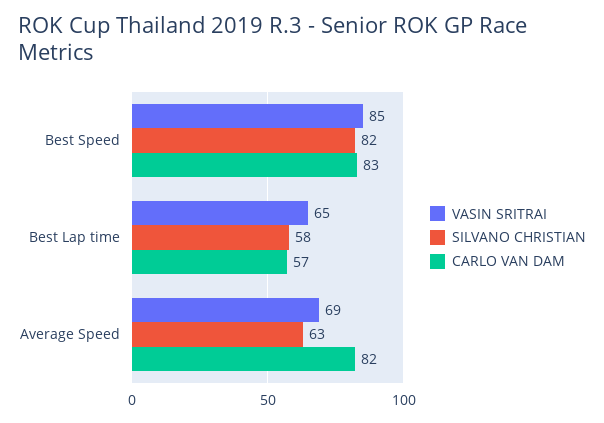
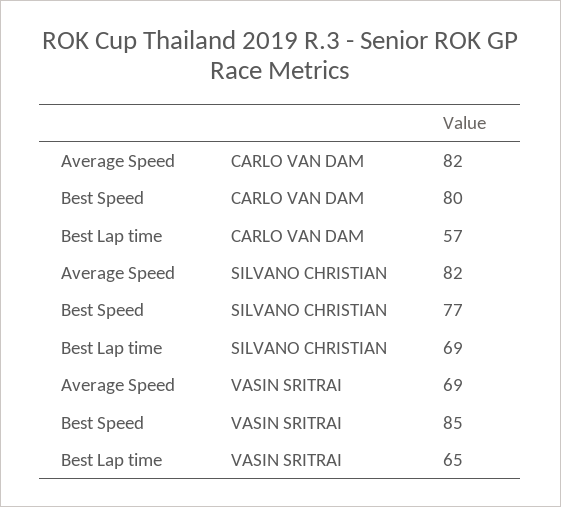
SILVANO CHRISTIAN, Best Speed: 82 -> 77
CARLO VAN DAM, Best Speed: 83 -> 80
SILVANO CHRISTIAN, Best Lap time: 58 -> 69
SILVANO CHRISTIAN, Average Speed: 63 -> 82

